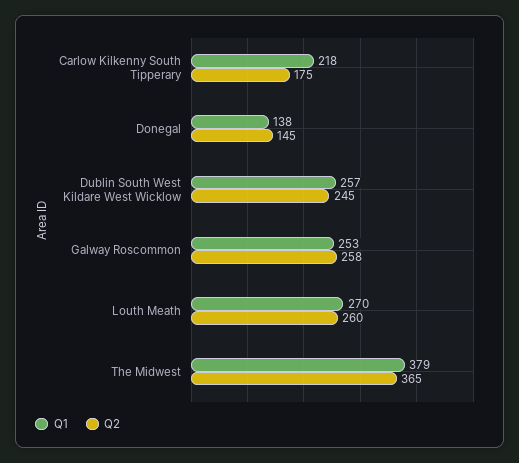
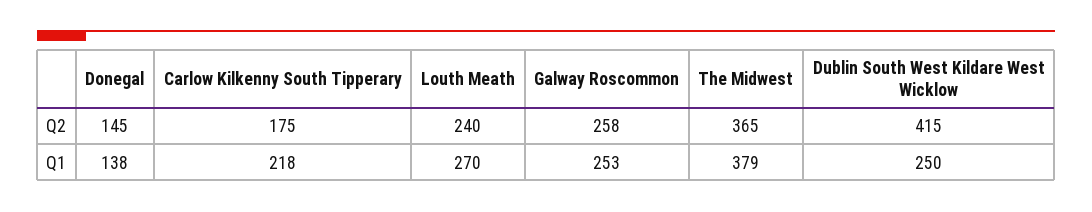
Q1, Dublin South West Kildare West Wicklow: 257 -> 250
Q2, Dublin South West Kildare West Wicklow: 245 -> 415
Q2, Louth Meath: 260 -> 240

